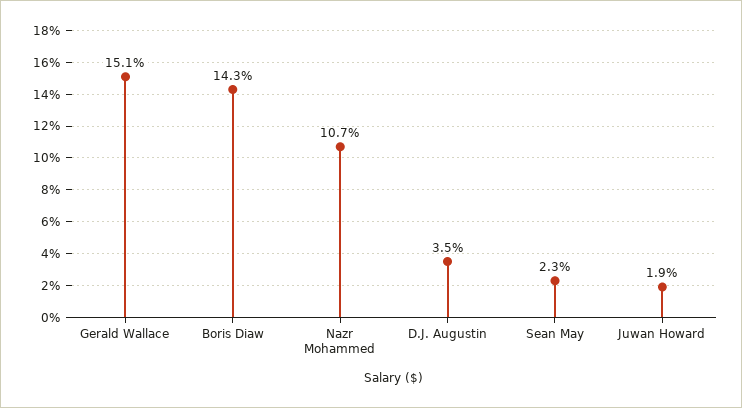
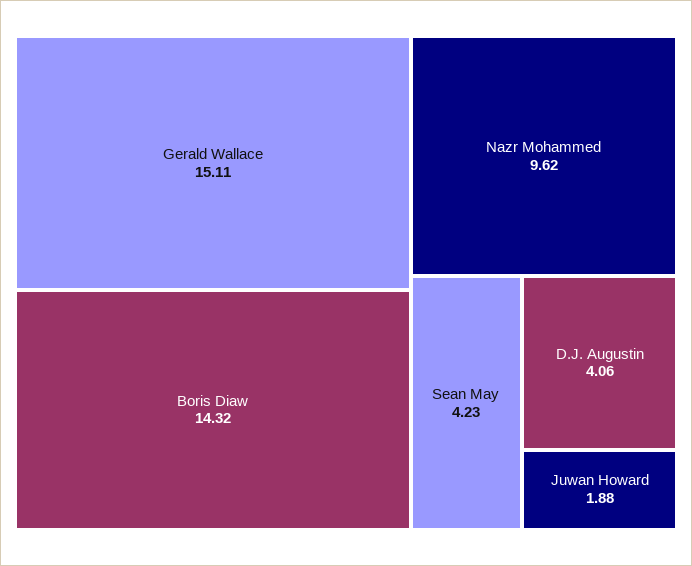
Nazr Mohammed: 10.7 -> 9.62
D.J. Augustin: 3.5 -> 4.06
Sean May: 2.3 -> 4.23

